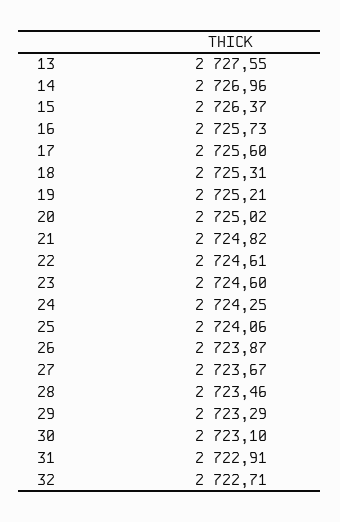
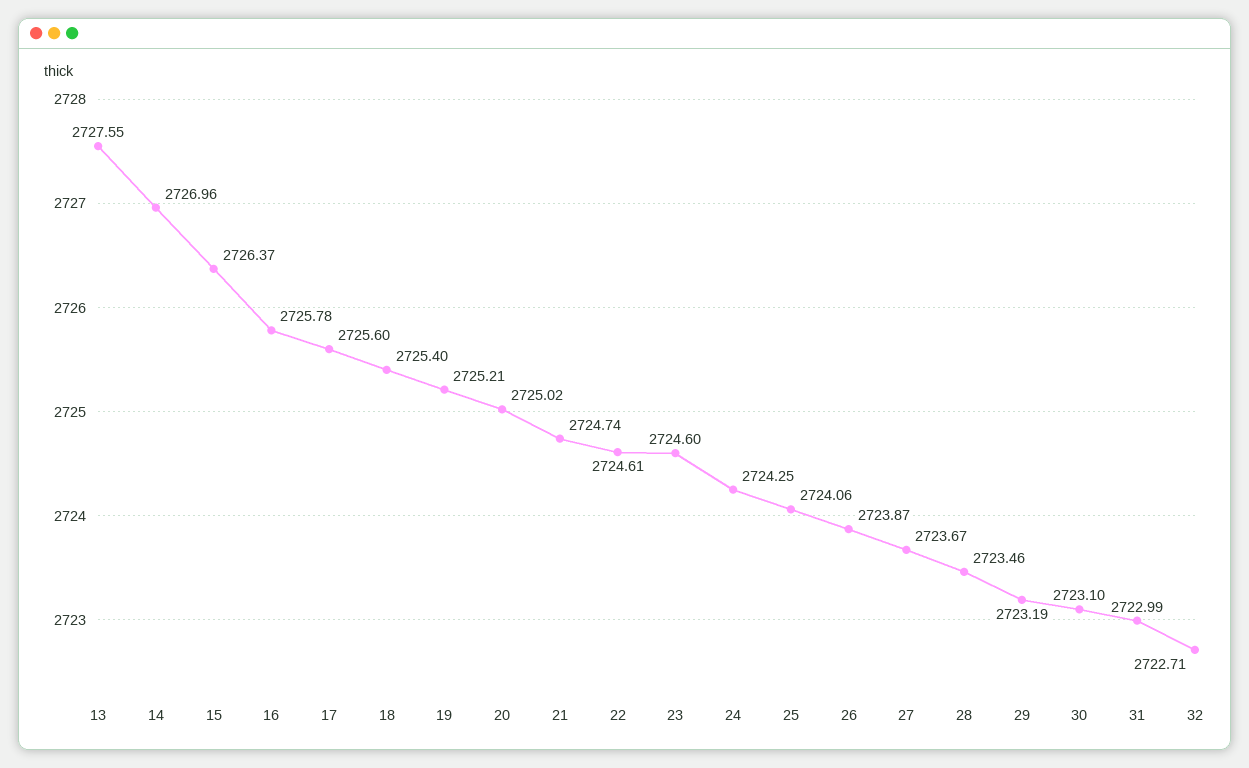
16: 2725.73 -> 2725.78
18: 2725.31 -> 2725.4
21: 2724.82 -> 2724.74
29: 2723.29 -> 2723.19
31: 2722.91 -> 2722.99

